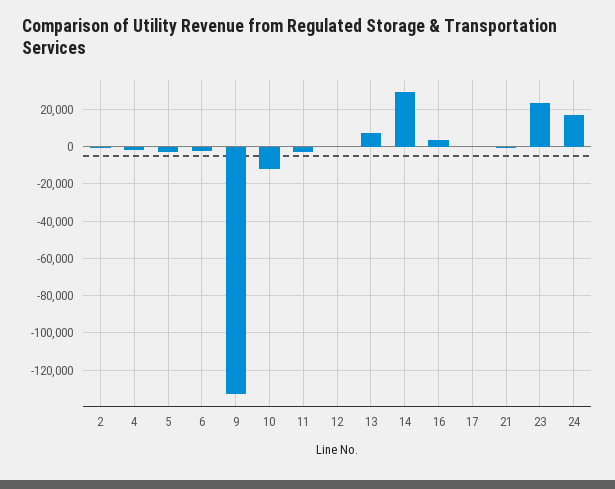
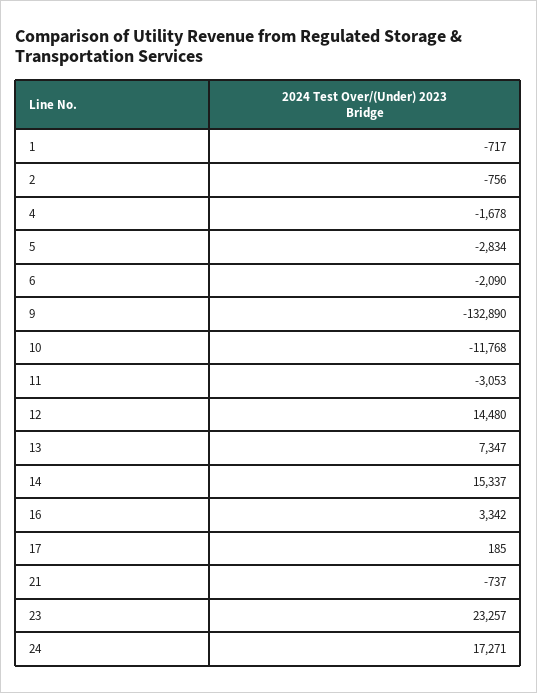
12: 0 -> 14480
14: 30000 -> 15337
1: none -> -717

